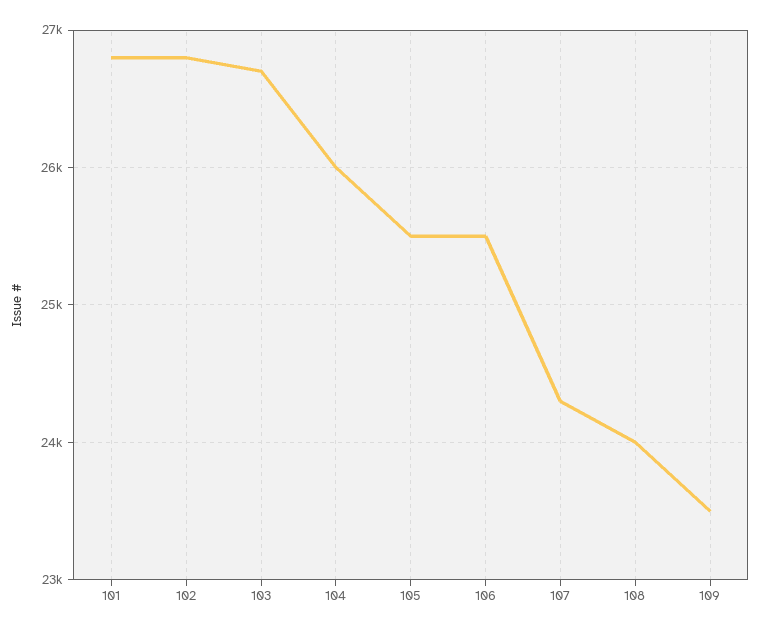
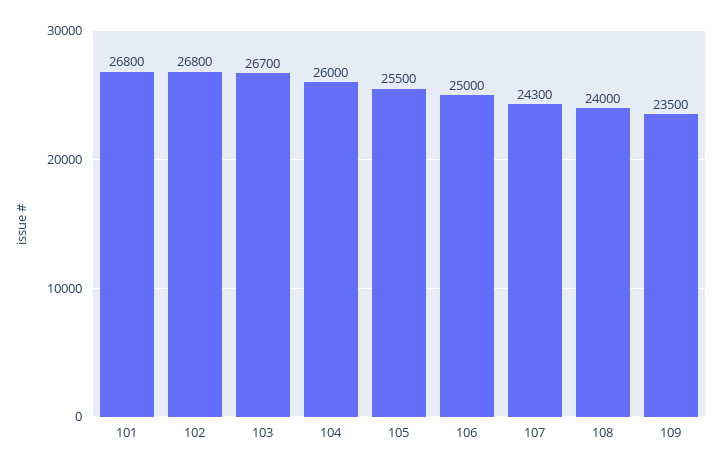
106: 25500 -> 25000

